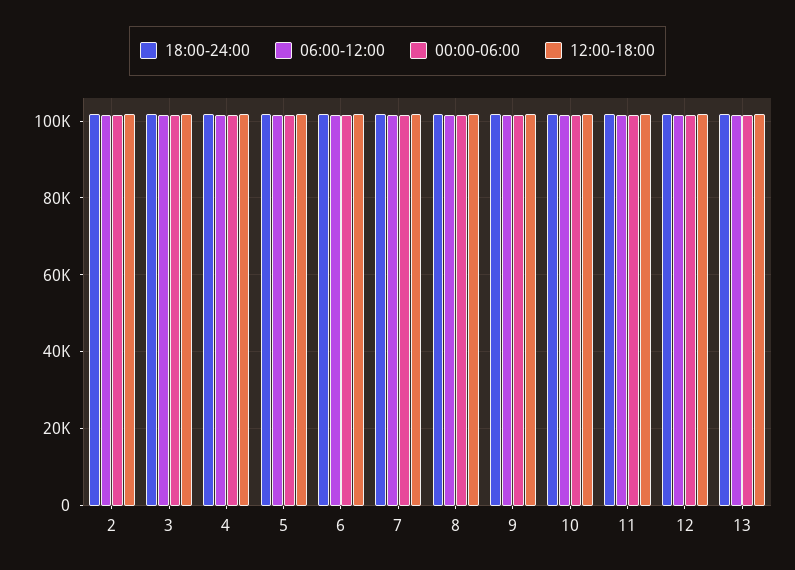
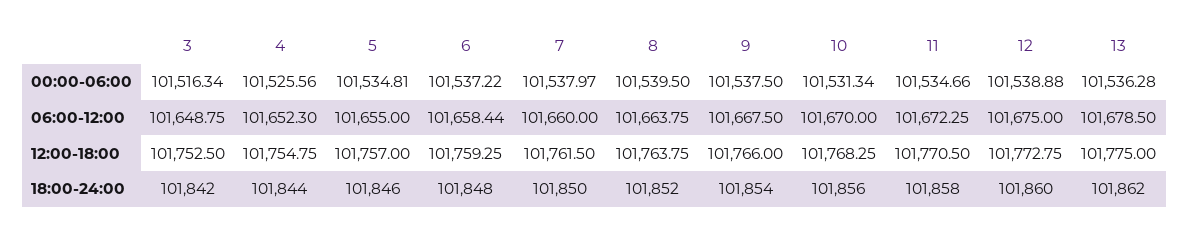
18:00-24:00, 2: 102000 -> none
06:00-12:00, 2: 102000 -> none
00:00-06:00, 2: 102000 -> none
12:00-18:00, 2: 102000 -> none

